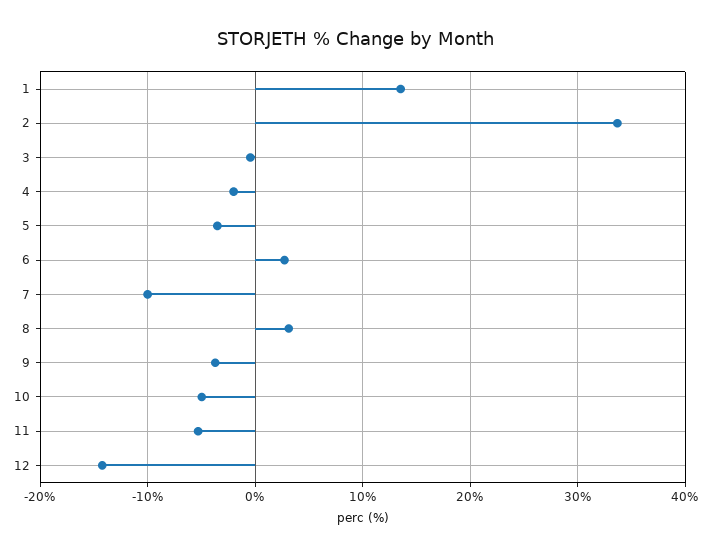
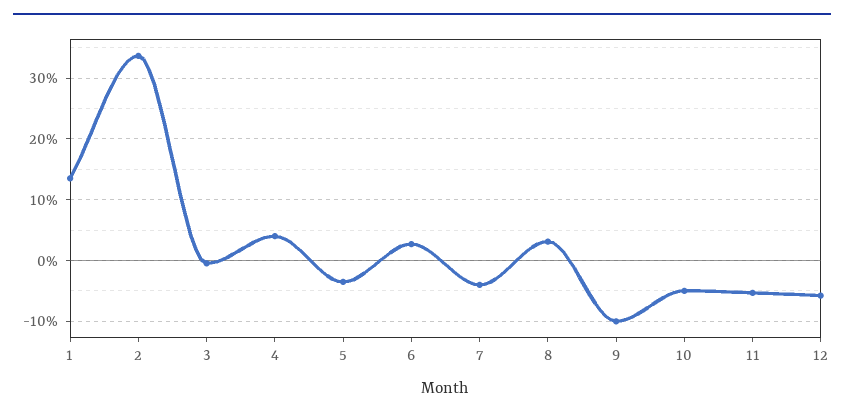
4: -2 -> 4
7: -10 -> -4
9: -4 -> -10
12: -14 -> -6

